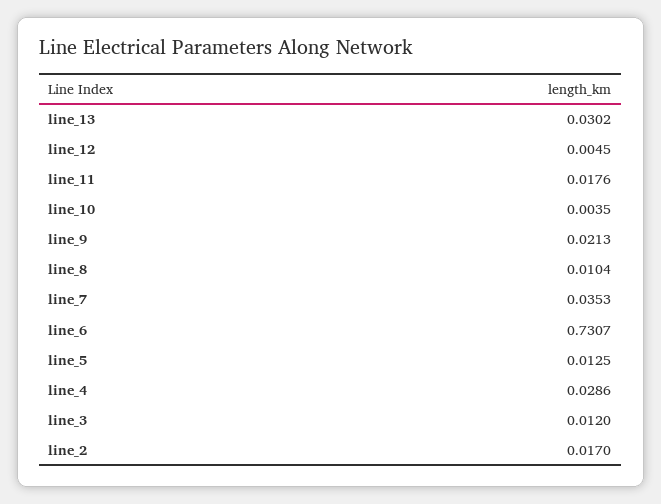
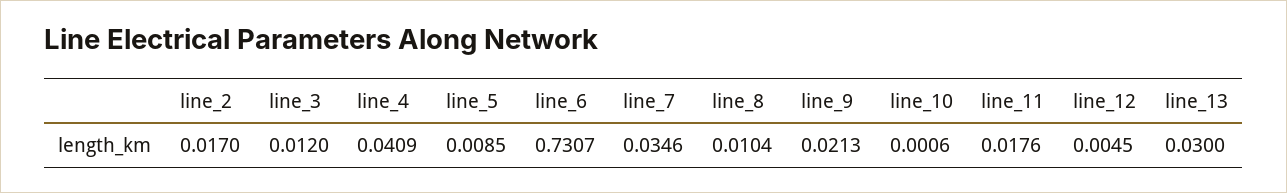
line_13: 0.0302 -> 0.03
line_10: 0.0035 -> 0.0006
line_7: 0.0353 -> 0.0346
line_5: 0.0125 -> 0.0085
line_4: 0.0286 -> 0.0409

